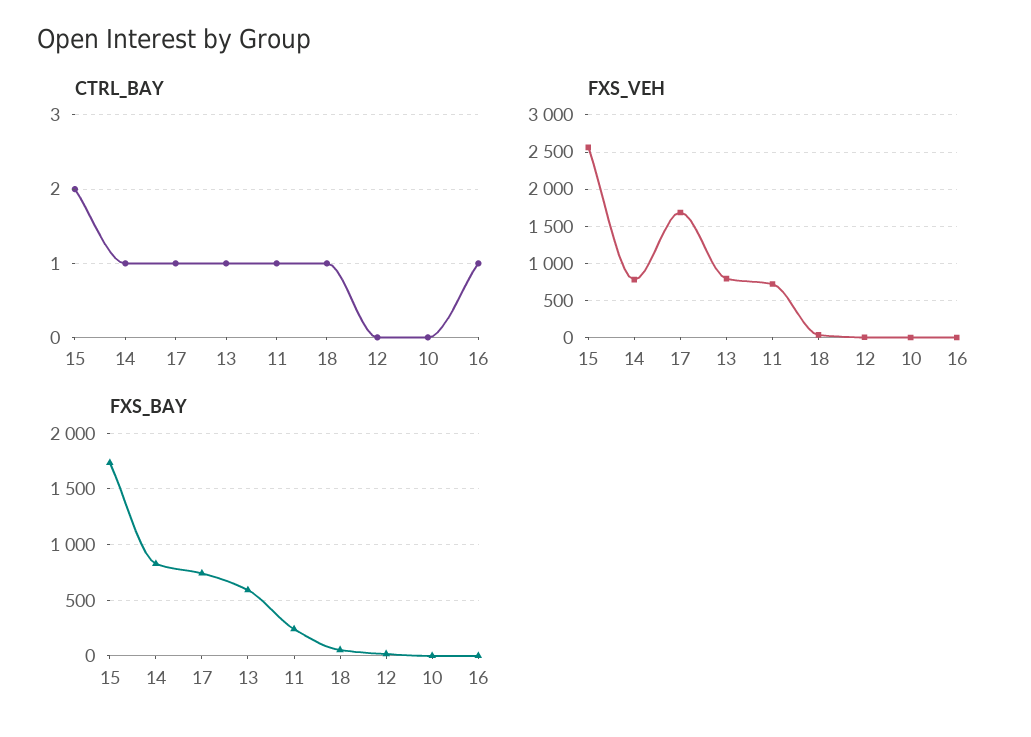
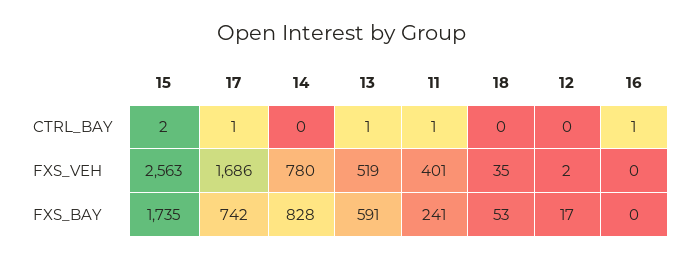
CTRL_BAY, 14: 1 -> 0
CTRL_BAY, 18: 1 -> 0
CTRL_BAY, 10: 0 -> none
FXS_VEH, 13: 800 -> 519
FXS_VEH, 11: 700 -> 401
FXS_VEH, 10: 0 -> none
FXS_BAY, 10: 0 -> none

